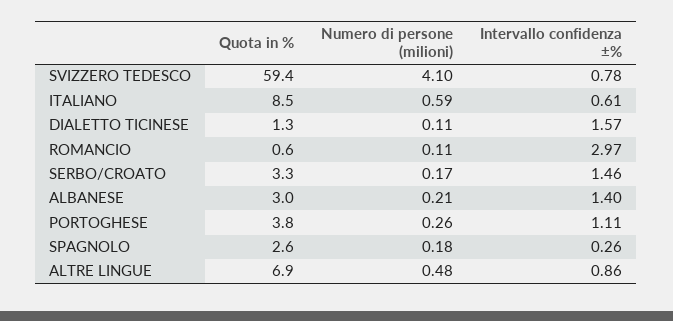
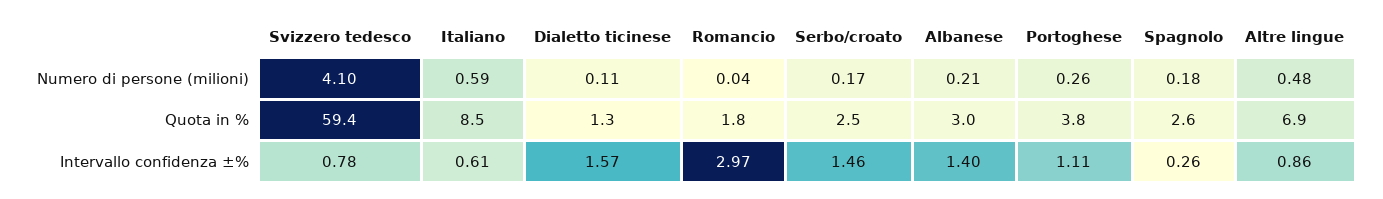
Quota in %, ROMANCIO: 0.6 -> 1.8
Numero di persone (milioni), ROMANCIO: 0.11 -> 0.04
Quota in %, SERBO/CROATO: 3.3 -> 2.5

